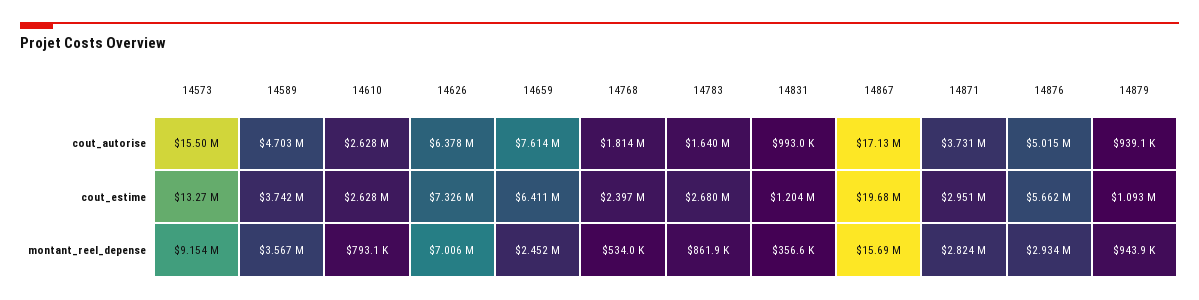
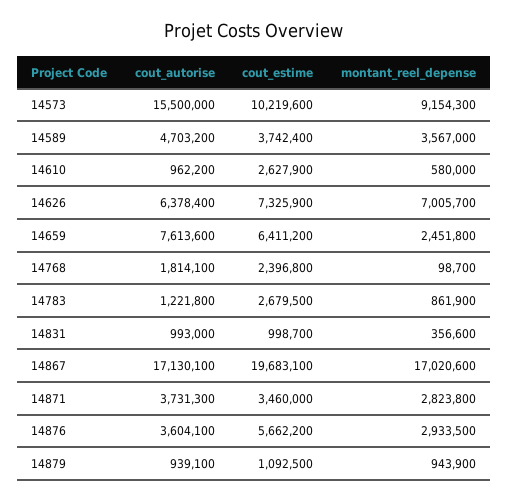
14610, cout_autorise: 2628000 -> 962200
14783, cout_autorise: 1640000 -> 1221800
14876, cout_autorise: 5015000 -> 3604100
14573, cout_estime: 13270000 -> 10219600
14831, cout_estime: 1204000 -> 998700
14871, cout_estime: 2951000 -> 3460000
14610, montant_reel_depense: 793100 -> 580000
14768, montant_reel_depense: 534000 -> 98700
14867, montant_reel_depense: 15690000 -> 17020600

